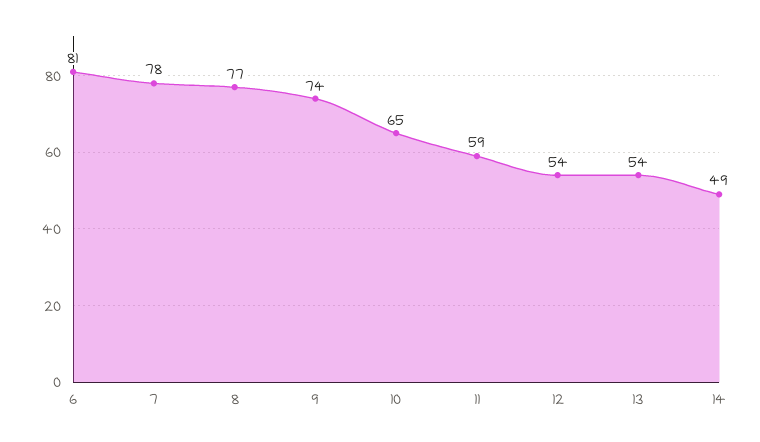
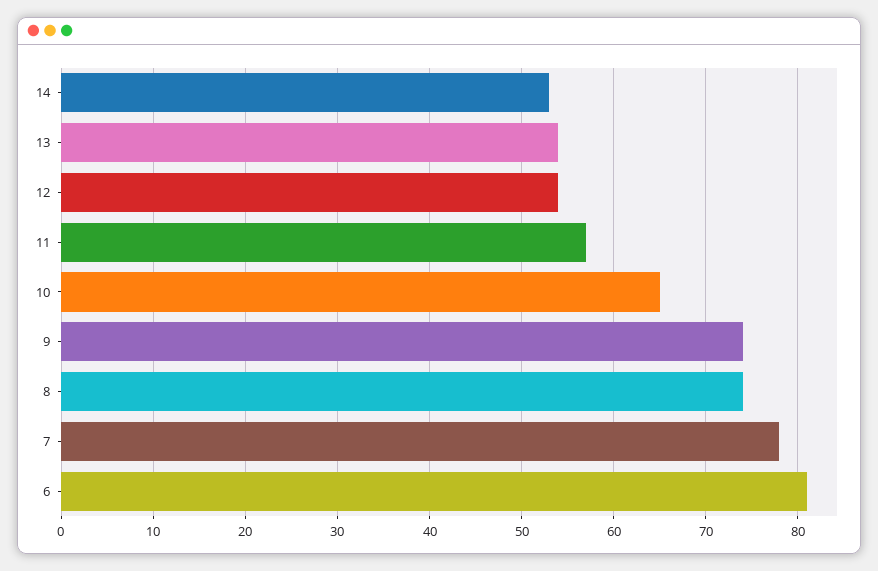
8: 77 -> 74
11: 59 -> 57
14: 49 -> 53

